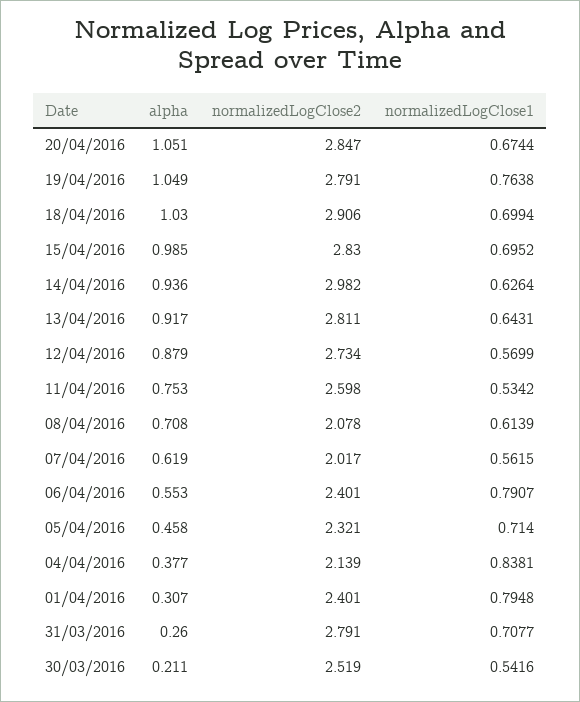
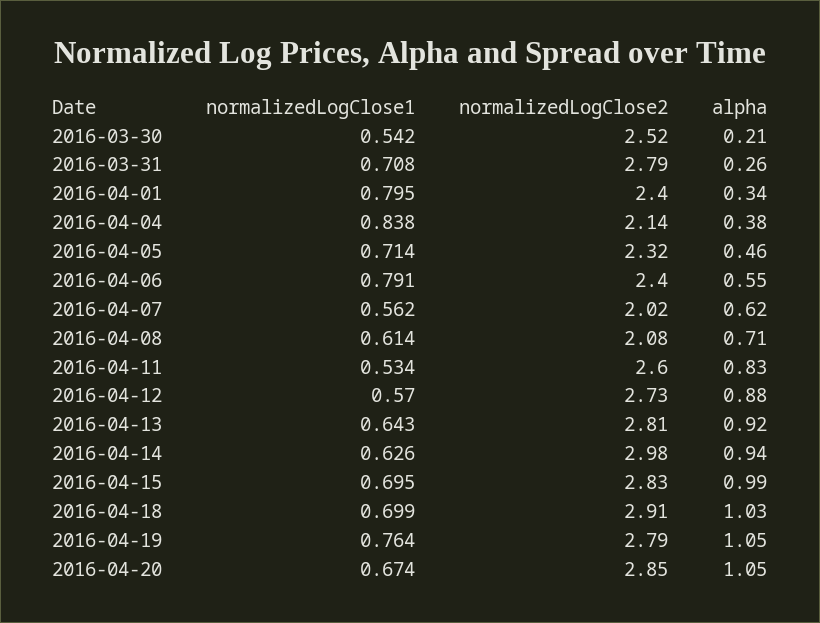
alpha, 11/04/2016: 0.753 -> 0.83
alpha, 01/04/2016: 0.307 -> 0.34

